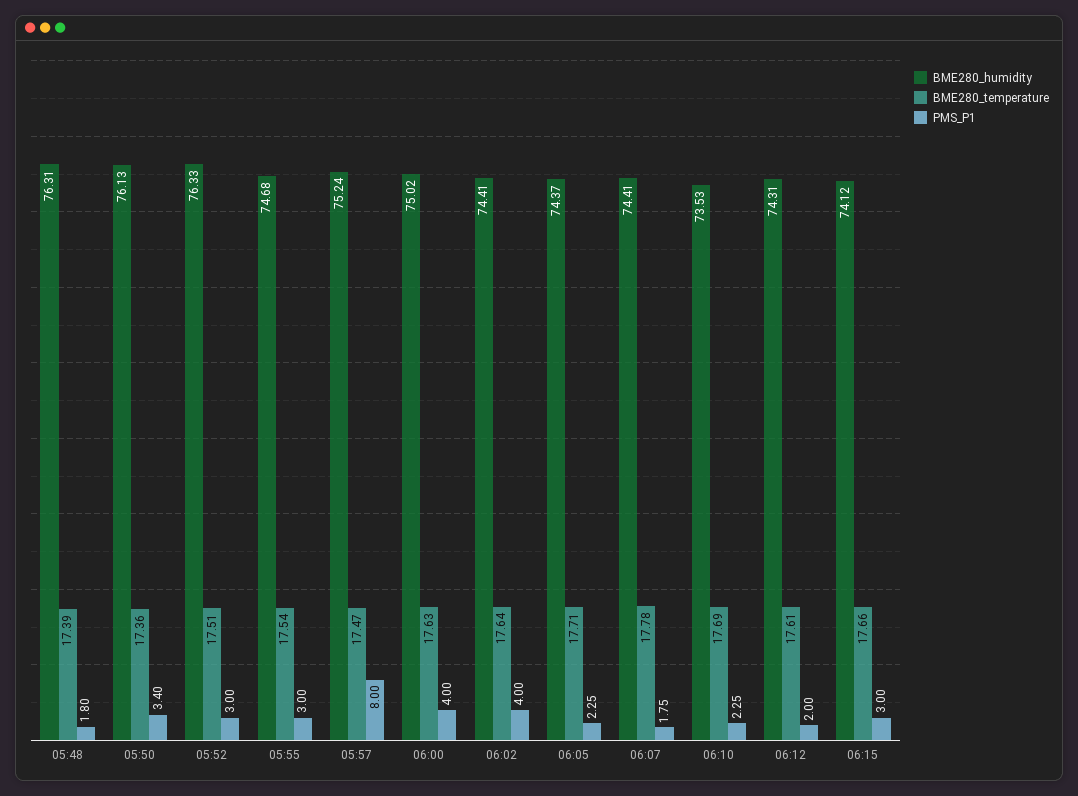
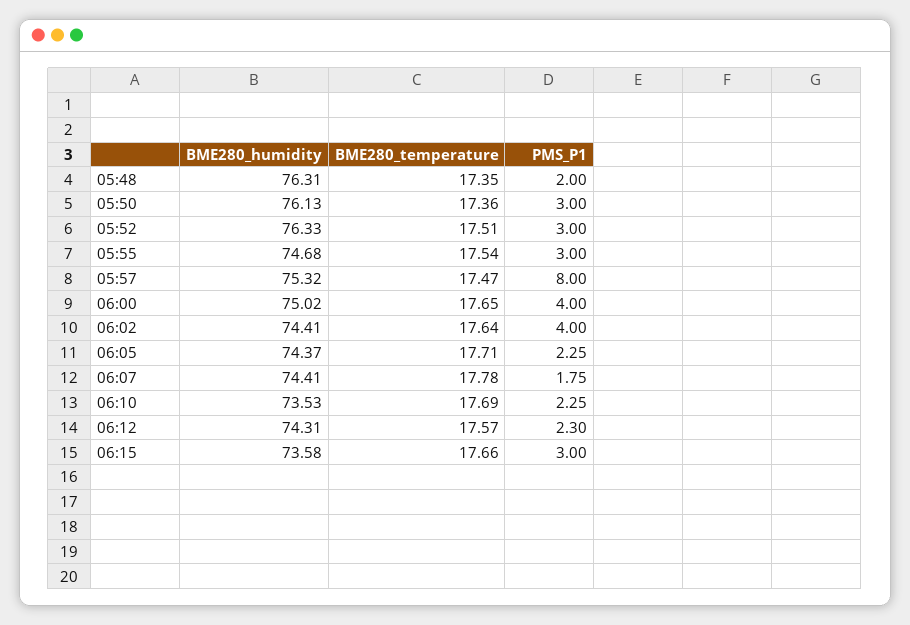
BME280_temperature, 05:48: 17.39 -> 17.35
PMS_P1, 05:48: 1.8 -> 2
PMS_P1, 05:50: 3.4 -> 3
BME280_humidity, 05:57: 75.24 -> 75.32
BME280_temperature, 06:00: 17.63 -> 17.65
BME280_temperature, 06:12: 17.61 -> 17.57
PMS_P1, 06:12: 2 -> 2.3
BME280_humidity, 06:15: 74.12 -> 73.58

